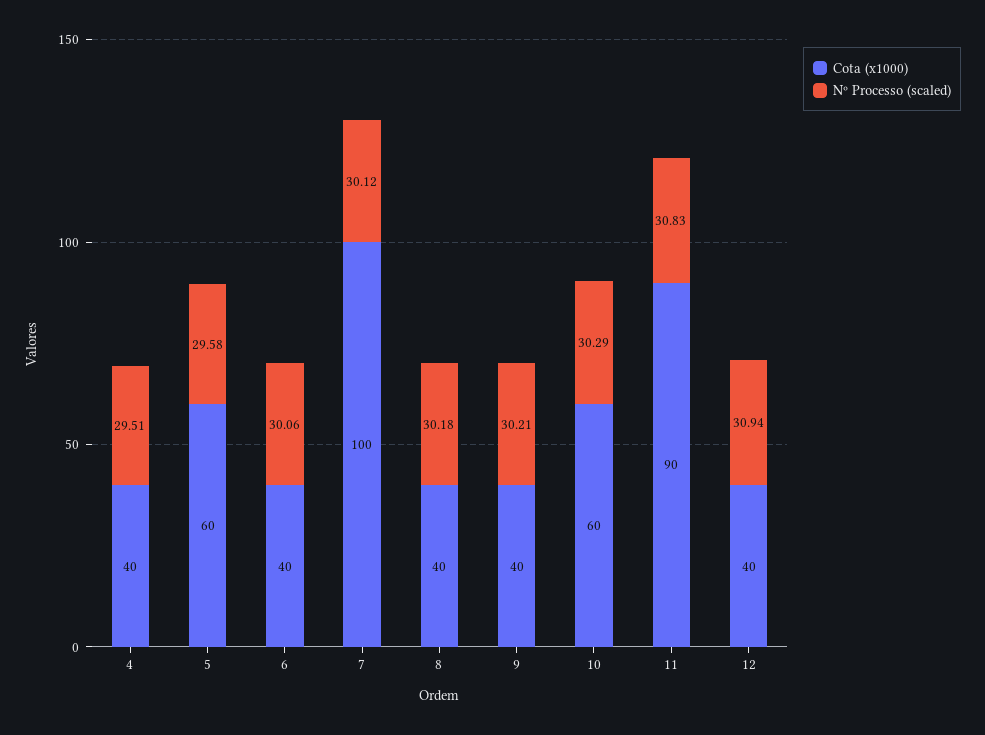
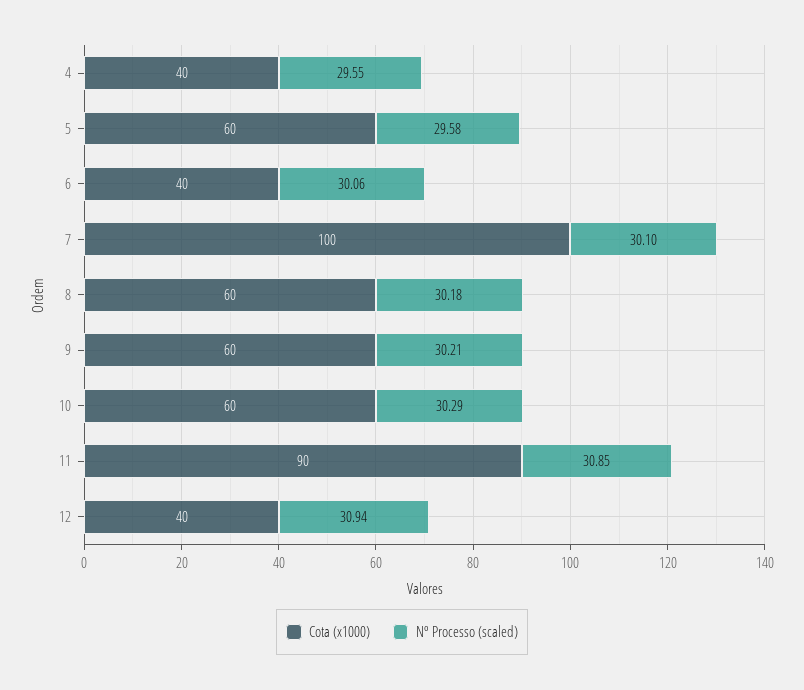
Nº Processo (scaled), 4: 29.51 -> 29.55
Nº Processo (scaled), 7: 30.12 -> 30.1
Cota (x1000), 8: 40 -> 60
Cota (x1000), 9: 40 -> 60
Nº Processo (scaled), 11: 30.83 -> 30.85

